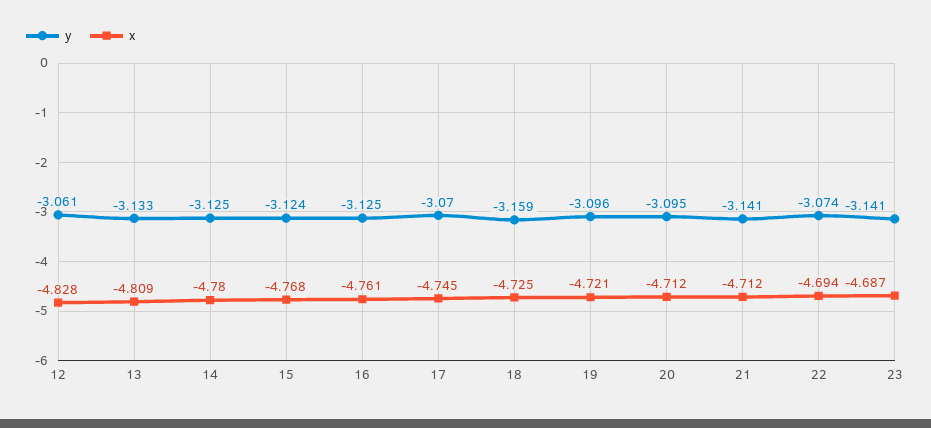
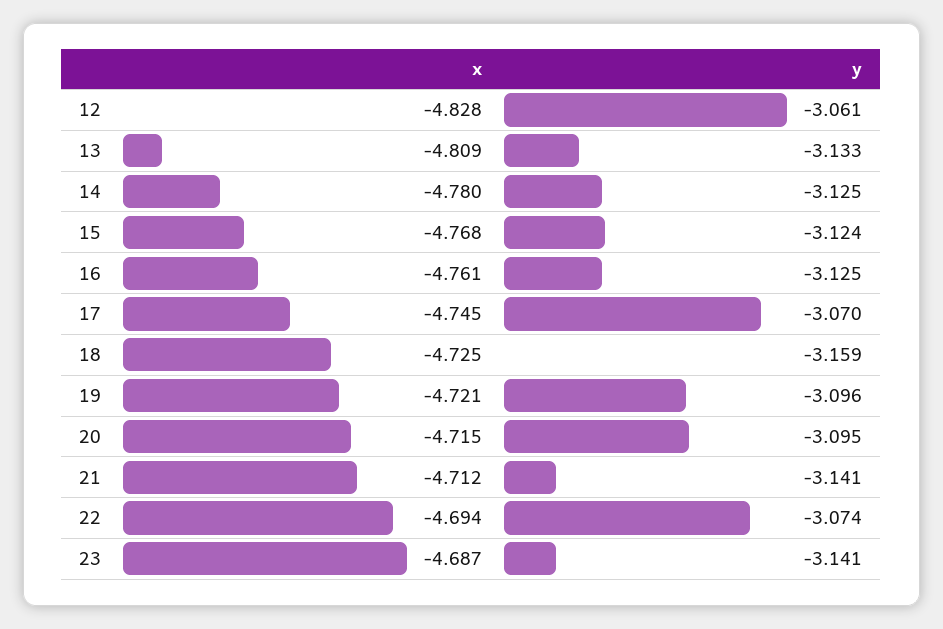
x, 20: -4.712 -> -4.715

